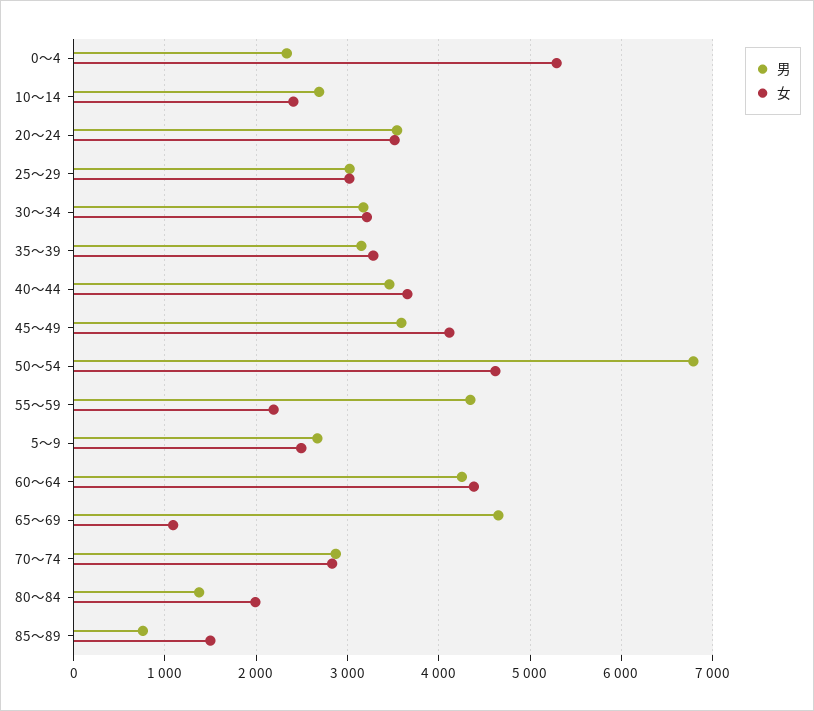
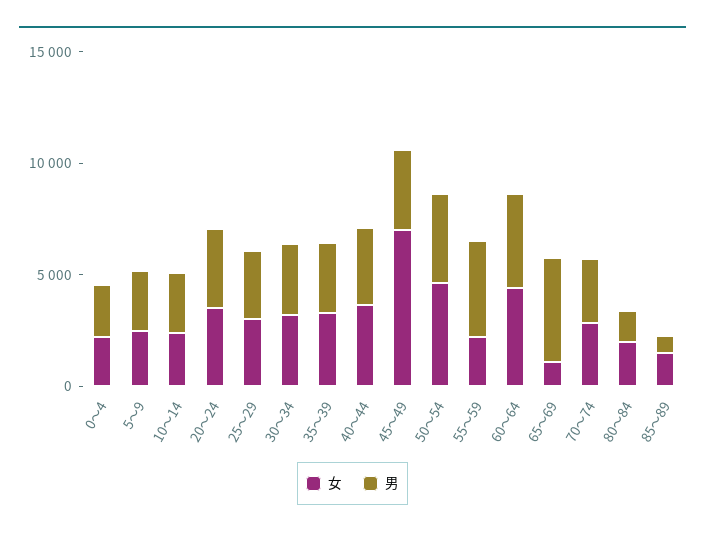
女, 0～4: 5300 -> 2000
女, 45～49: 4100 -> 7000
男, 50～54: 6800 -> 4000

